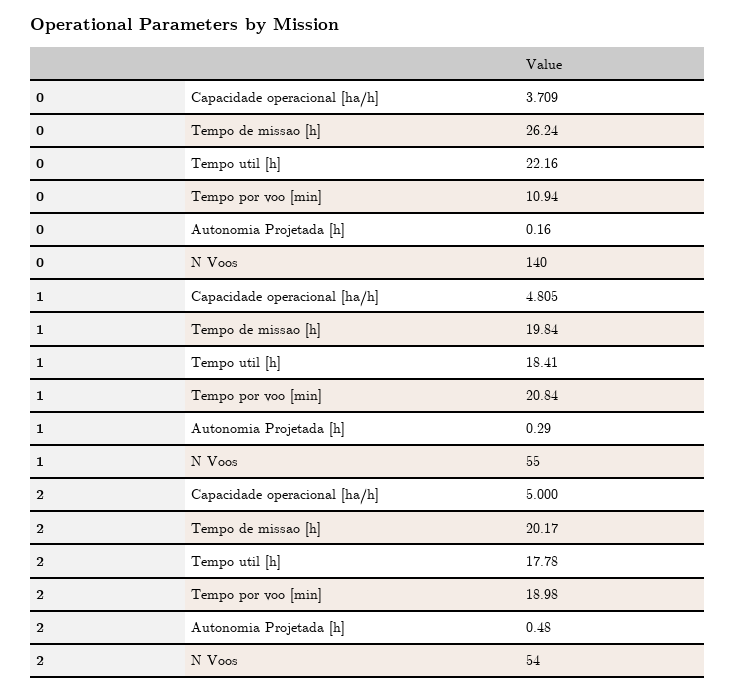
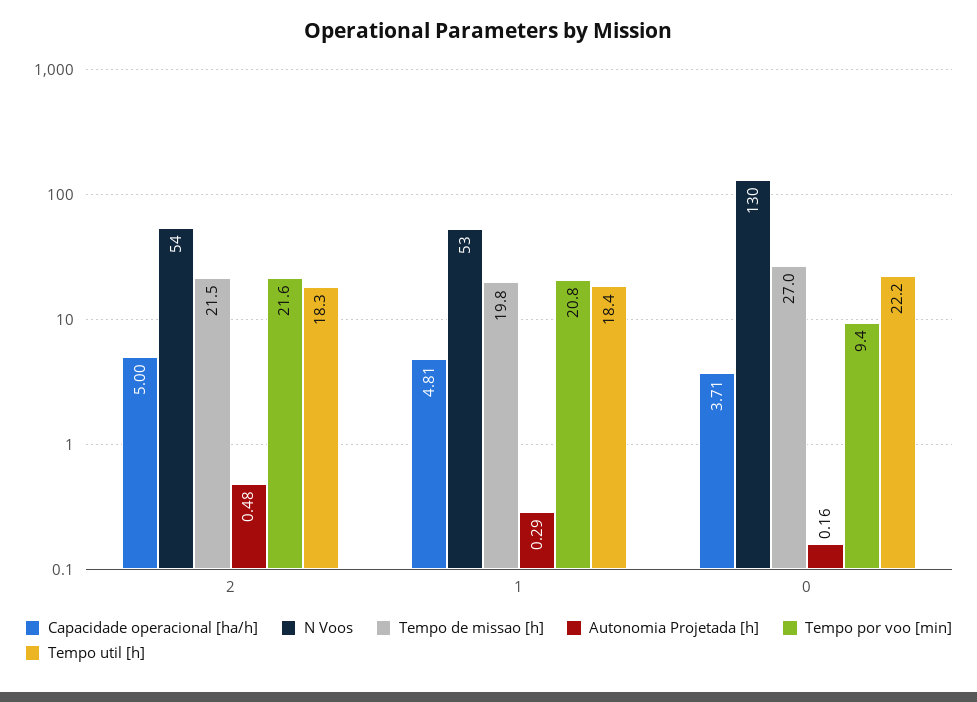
Tempo de missao [h], 0: 26.24 -> 27
Tempo por voo [min], 0: 10.94 -> 9.4
N Voos, 0: 140 -> 130
N Voos, 1: 55 -> 53
Tempo de missao [h], 2: 20.17 -> 21.5
Tempo util [h], 2: 17.78 -> 18.3
Tempo por voo [min], 2: 18.98 -> 21.6

